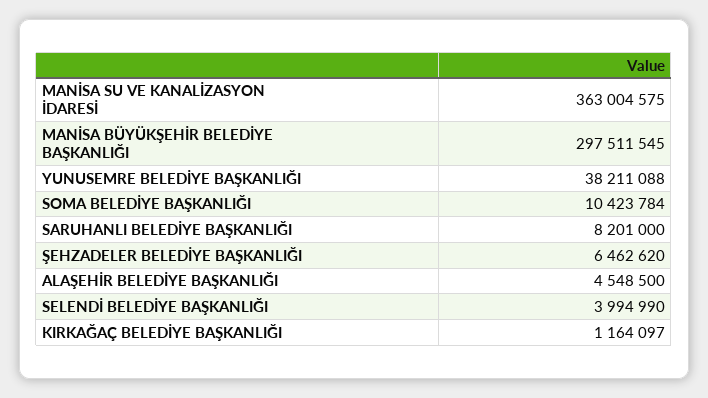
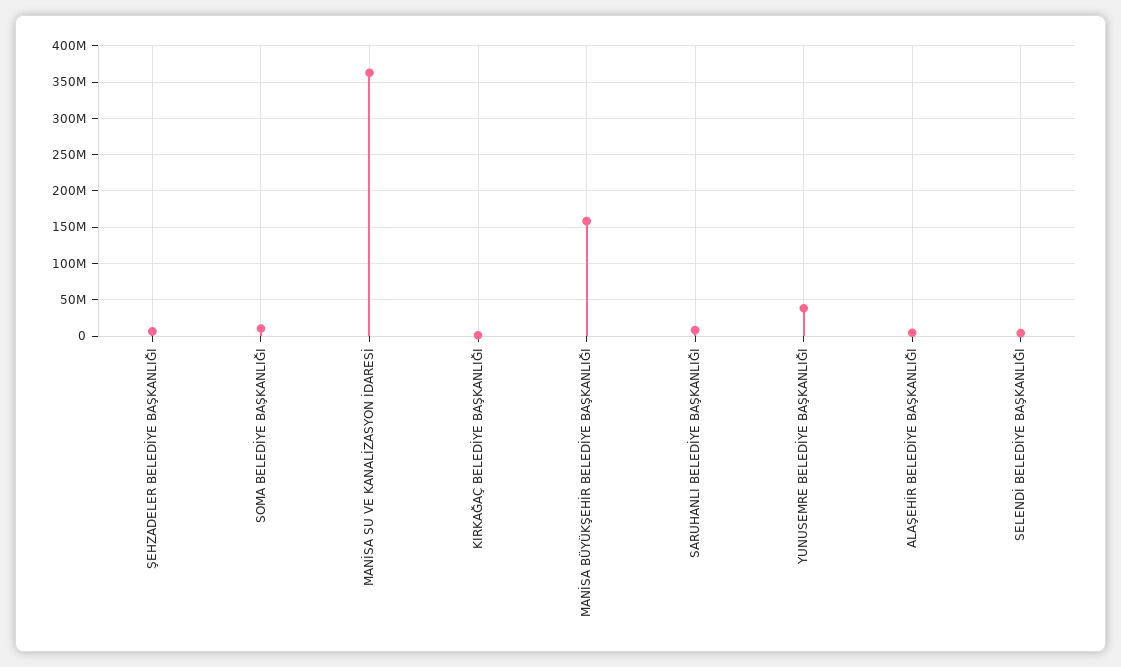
MANİSA BÜYÜKŞEHİR BELEDİYE BAŞKANLIĞI: 297511545 -> 160000000

